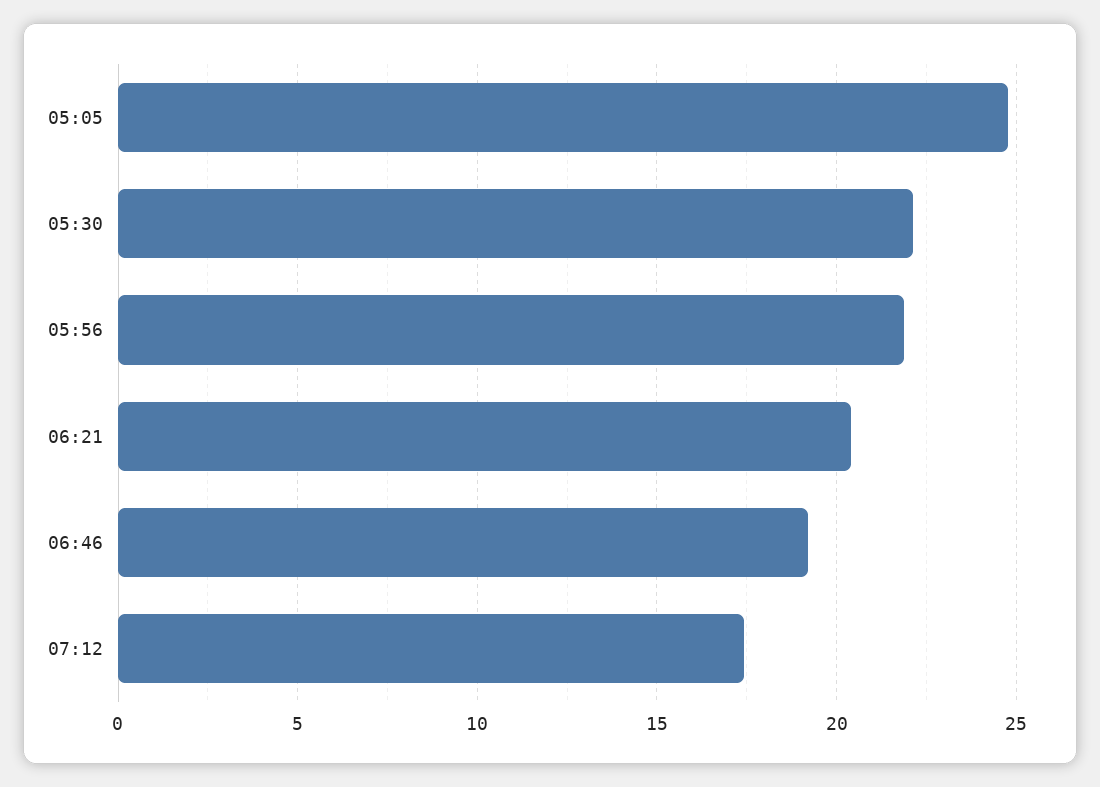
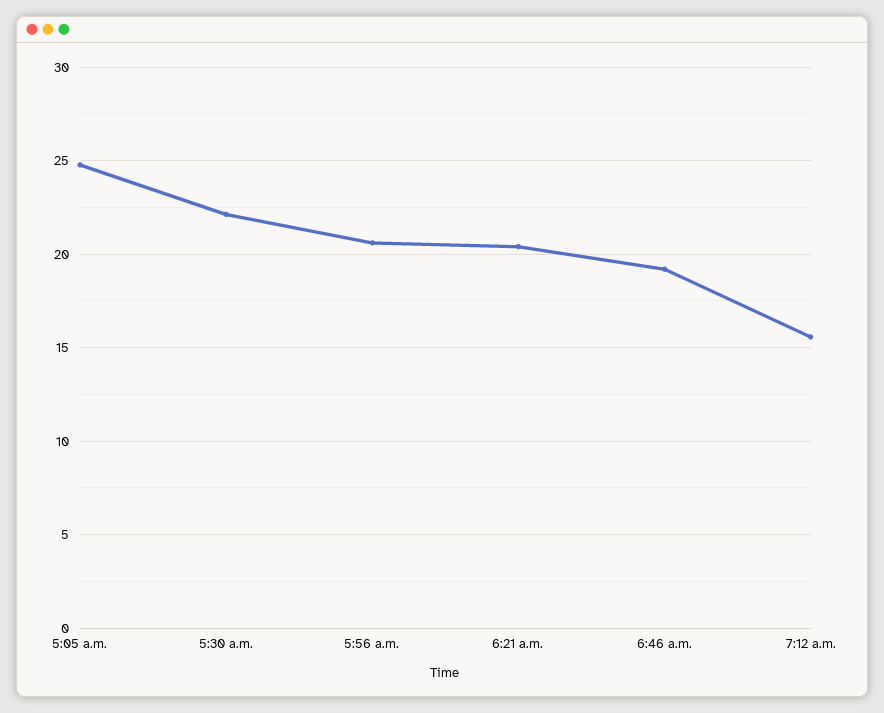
05:56: 22 -> 20.5
07:12: 17.5 -> 15.5

